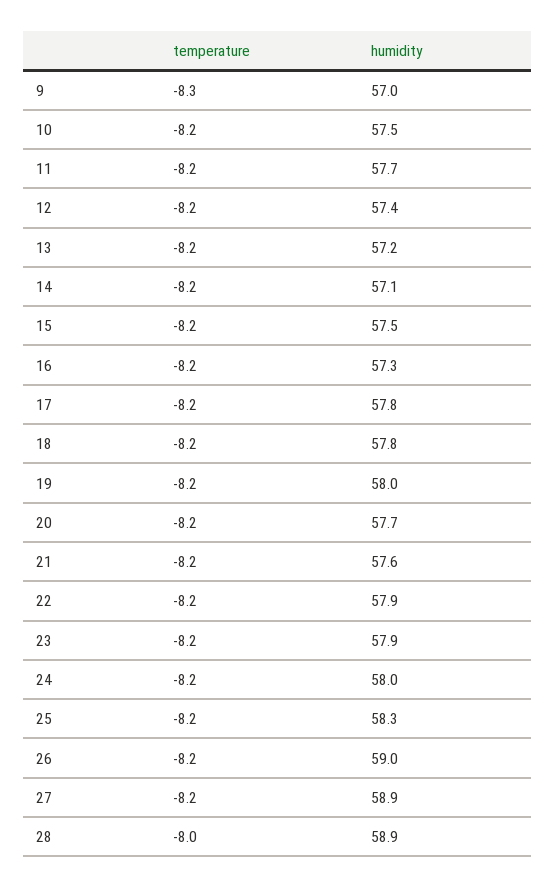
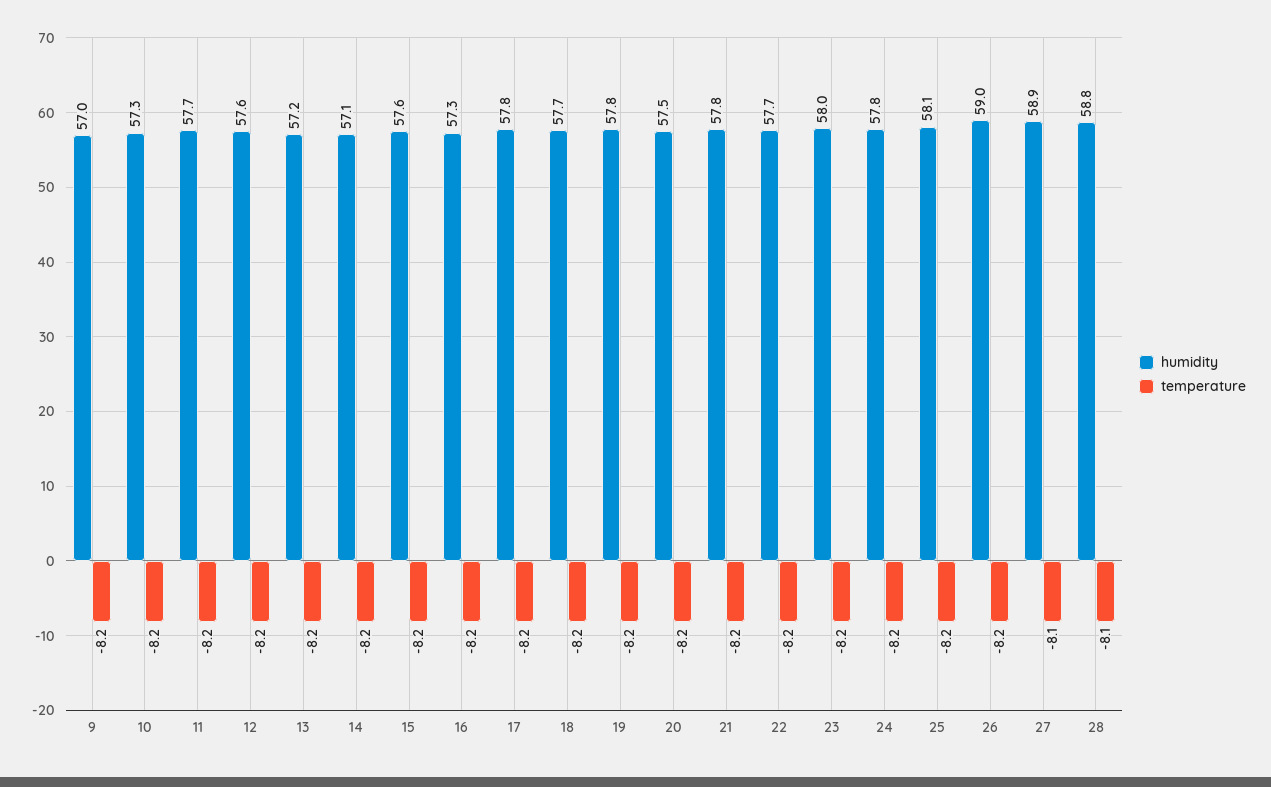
temperature, 9: -8.3 -> -8.2
humidity, 10: 57.5 -> 57.3
humidity, 12: 57.4 -> 57.6
humidity, 15: 57.5 -> 57.6
humidity, 18: 57.8 -> 57.7
humidity, 19: 58 -> 57.8
humidity, 20: 57.7 -> 57.5
humidity, 21: 57.6 -> 57.8
humidity, 22: 57.9 -> 57.7
humidity, 23: 57.9 -> 58
humidity, 24: 58 -> 57.8
humidity, 25: 58.3 -> 58.1
temperature, 27: -8.2 -> -8.1
temperature, 28: -8 -> -8.1
humidity, 28: 58.9 -> 58.8

